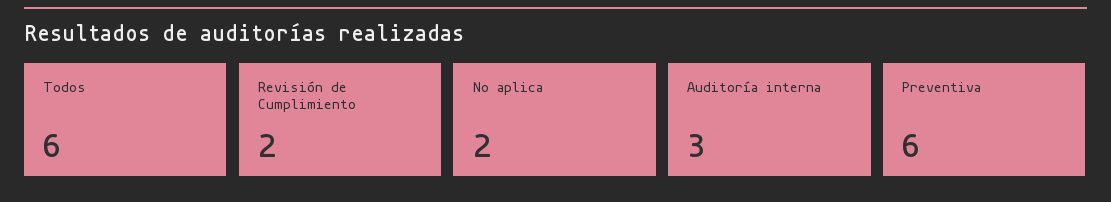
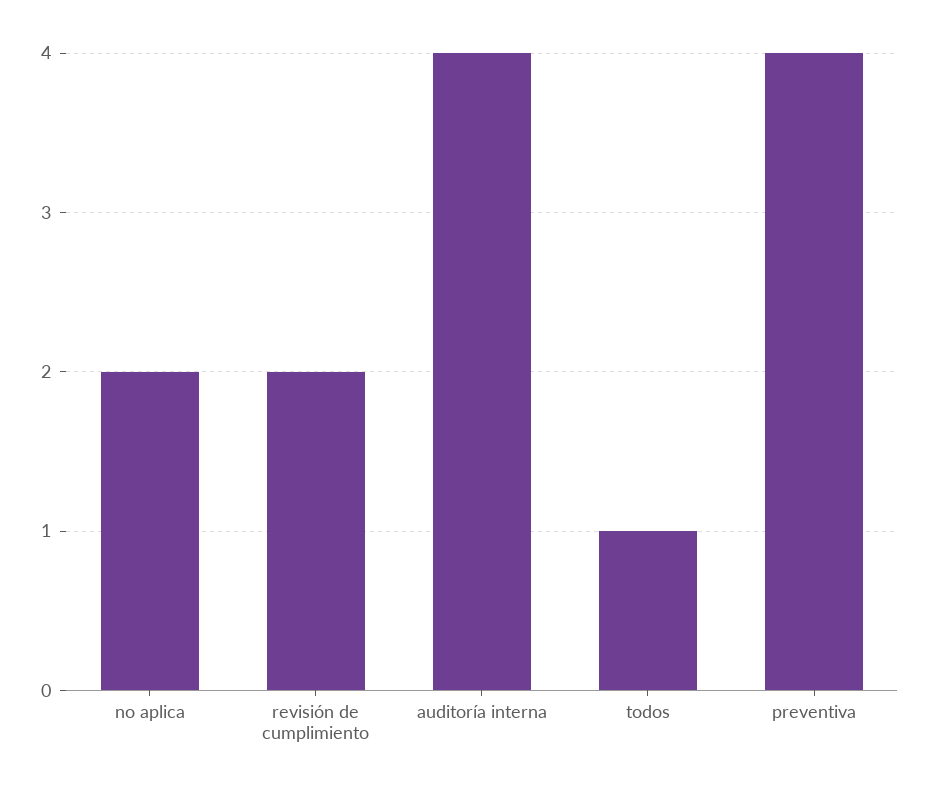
Todos: 6 -> 1
Auditoría interna: 3 -> 4
Preventiva: 6 -> 4

